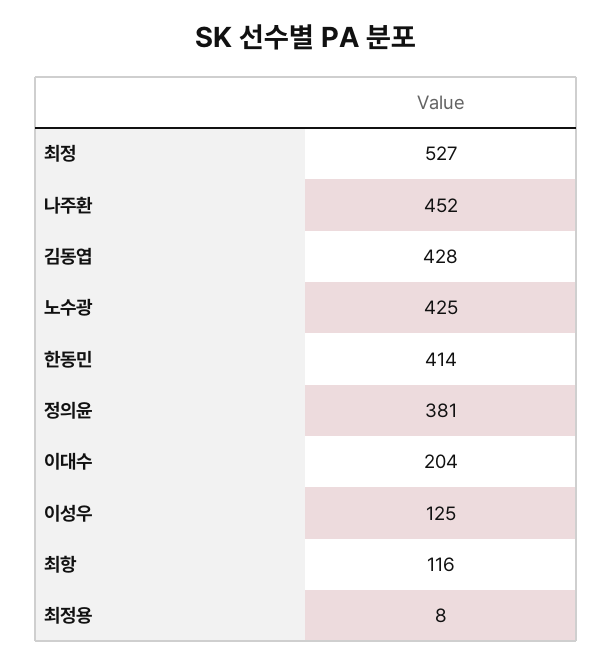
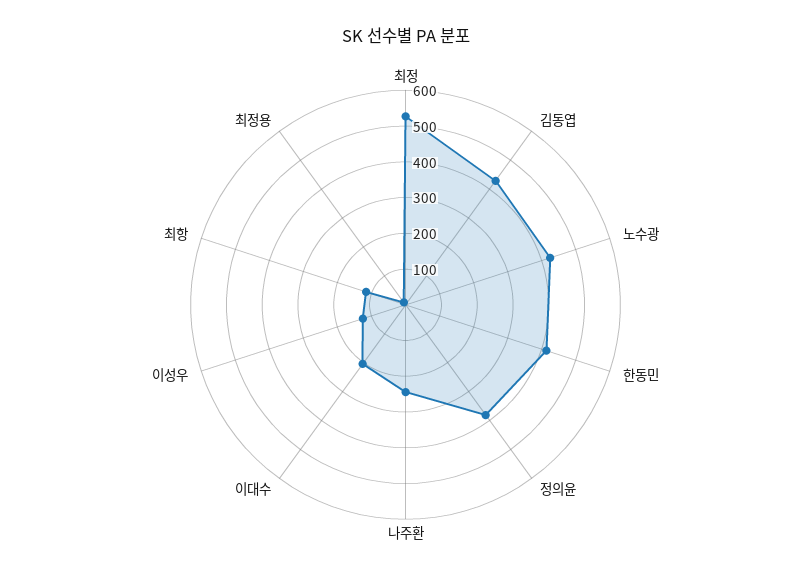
나주환: 452 -> 250

